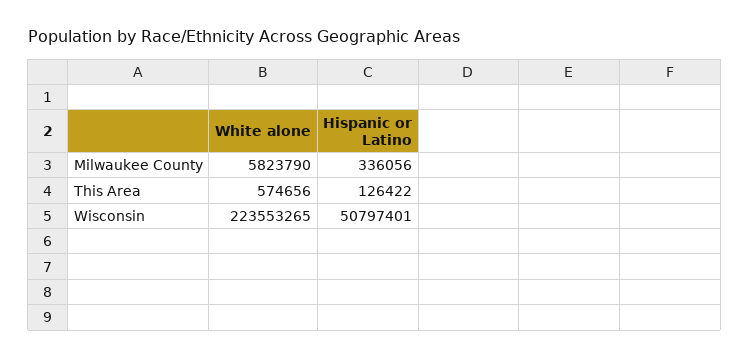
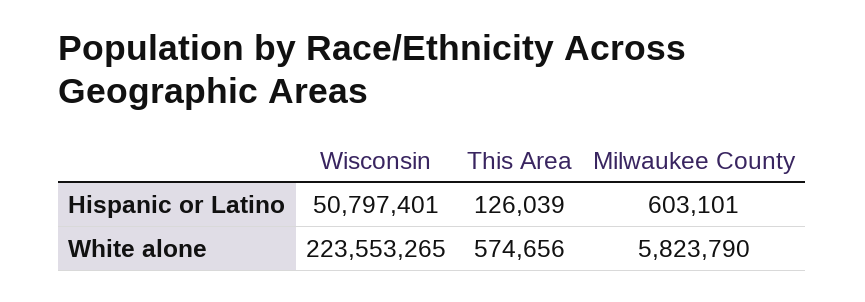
Hispanic or Latino, Milwaukee County: 336056 -> 603101
Hispanic or Latino, This Area: 126422 -> 126039

